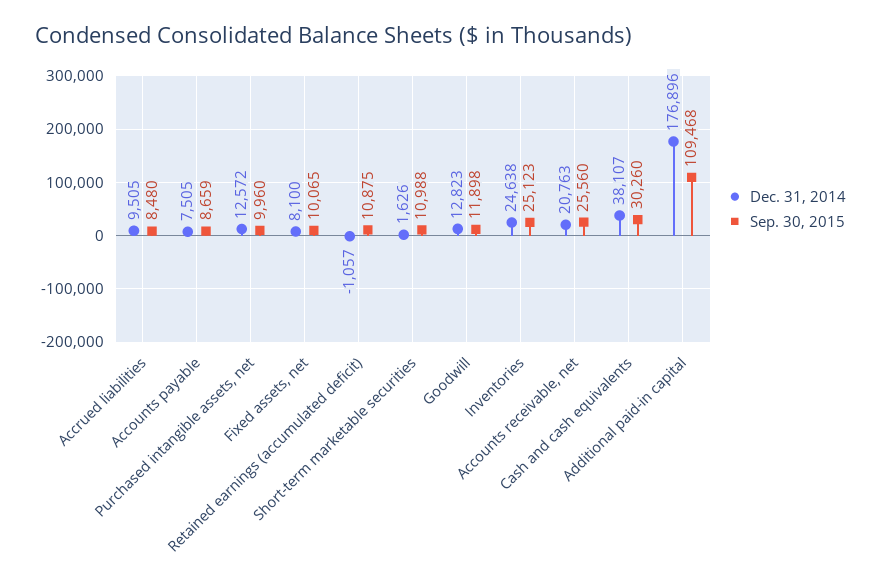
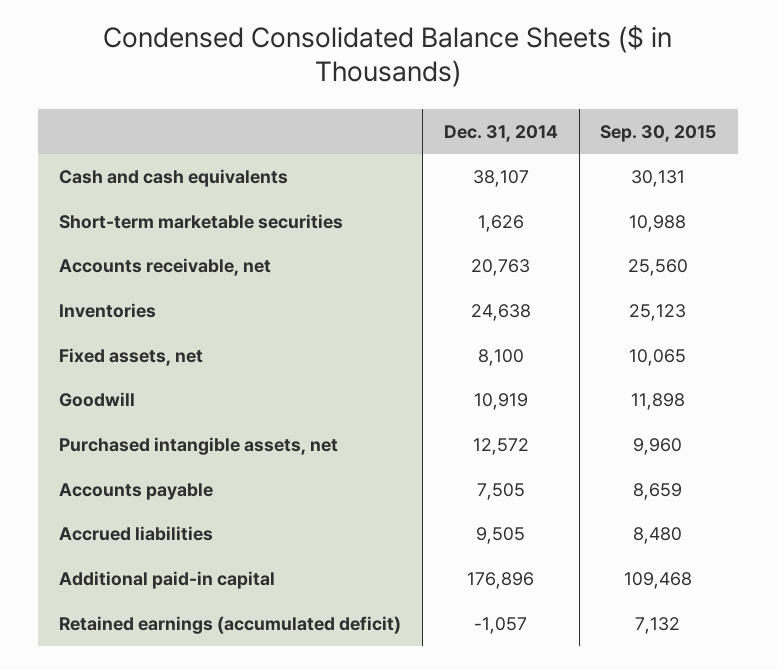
Sep. 30, 2015, Retained earnings (accumulated deficit): 10875 -> 7132
Dec. 31, 2014, Goodwill: 12823 -> 10919
Sep. 30, 2015, Cash and cash equivalents: 30260 -> 30131

